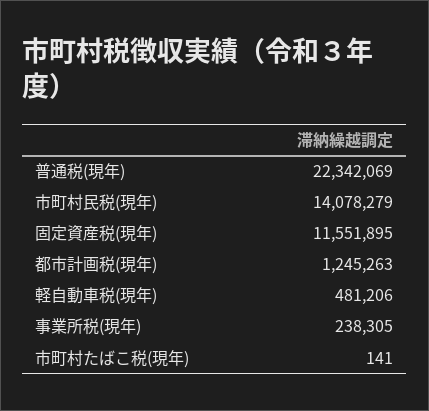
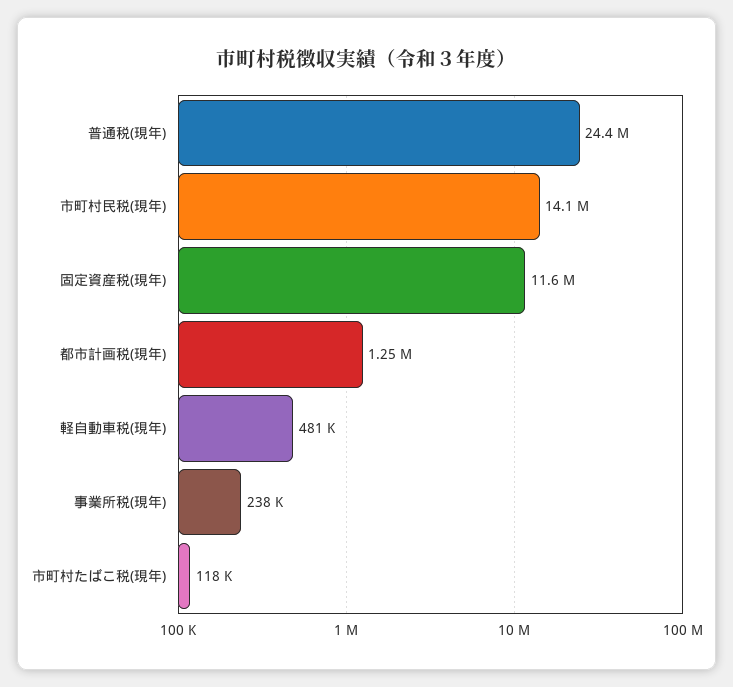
普通税(現年): 22342069 -> 24400000
市町村たばこ税(現年): 141 -> 118000

